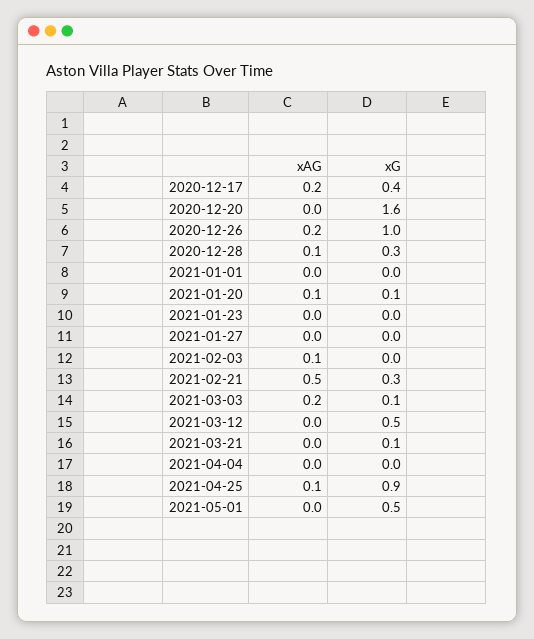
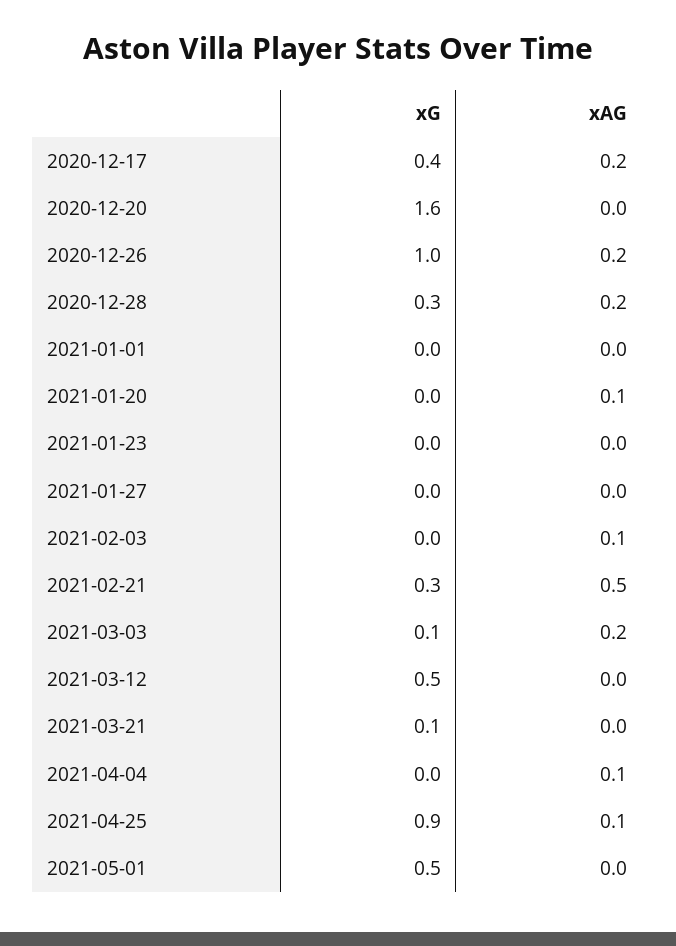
xAG, 2020-12-28: 0.1 -> 0.2
xG, 2021-01-20: 0.1 -> 0
xAG, 2021-04-04: 0 -> 0.1

